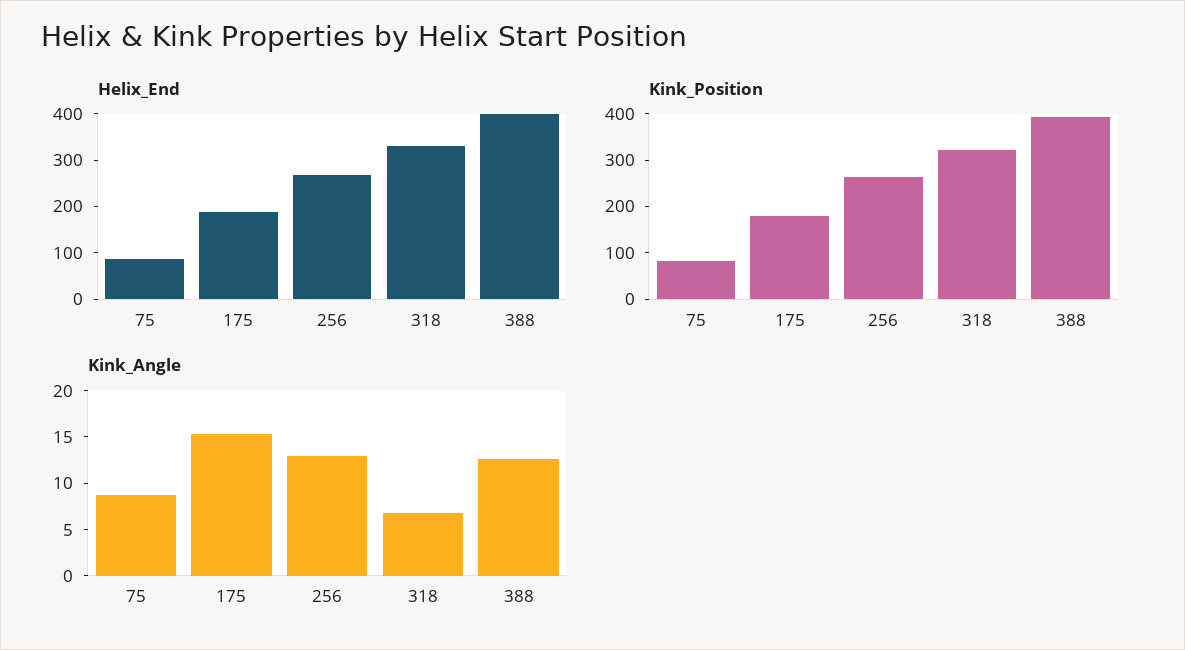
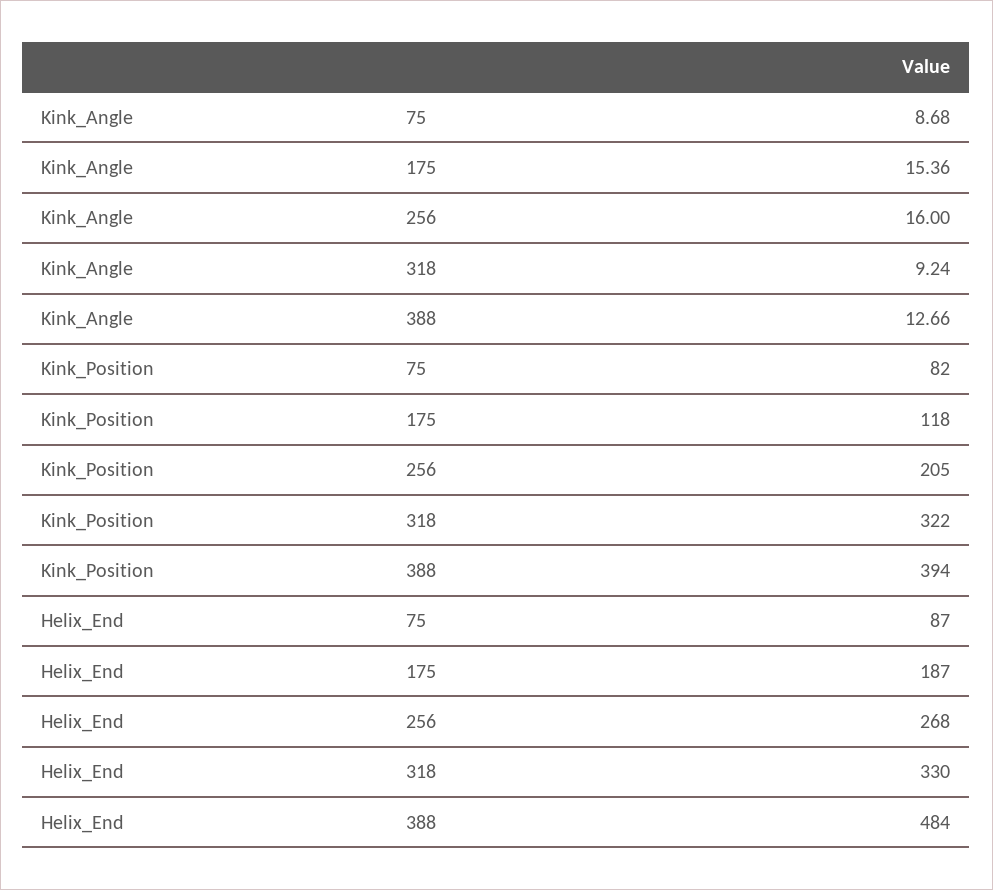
Helix_End, 388: 400 -> 484
Kink_Position, 175: 180 -> 118
Kink_Position, 256: 260 -> 205
Kink_Angle, 256: 13 -> 16
Kink_Angle, 318: 7 -> 9.24

